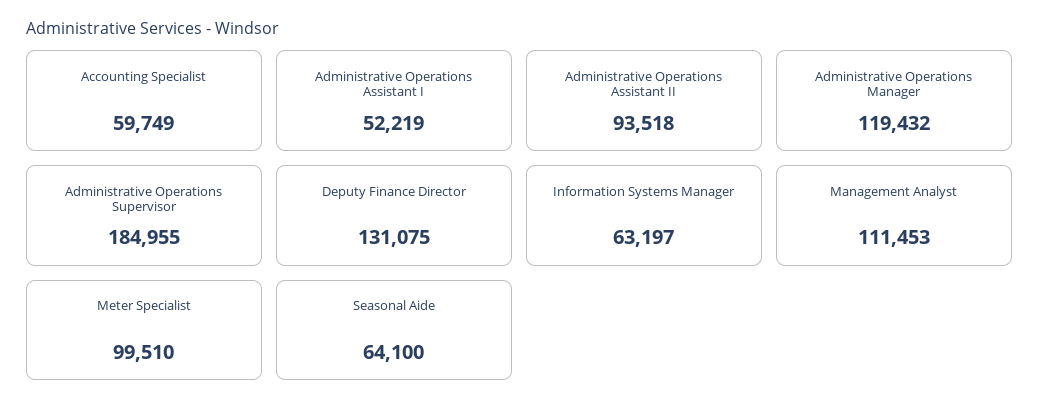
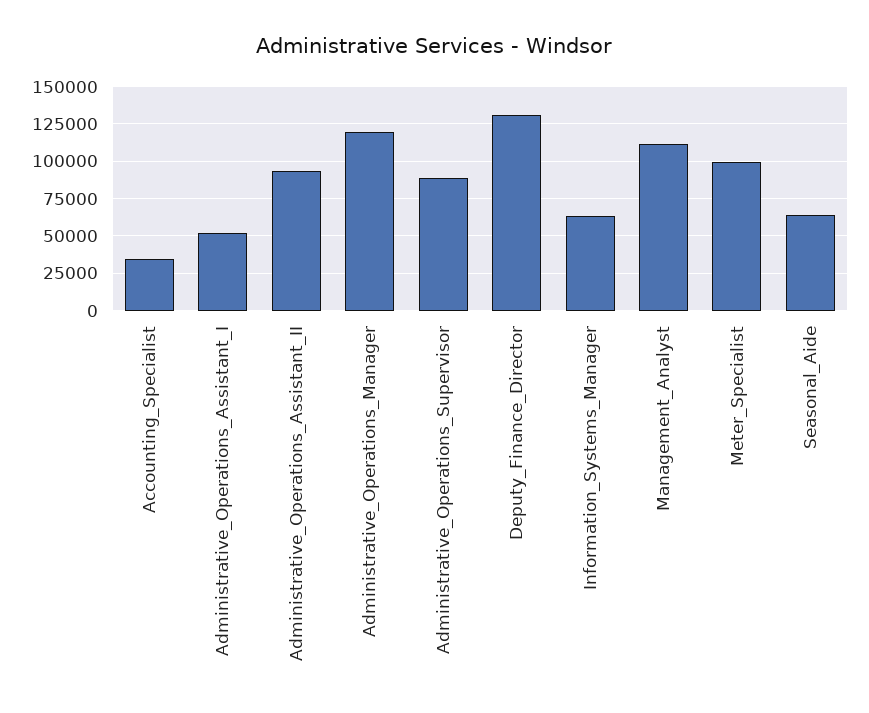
Accounting Specialist: 59749 -> 35000
Administrative Operations Supervisor: 184955 -> 90000

